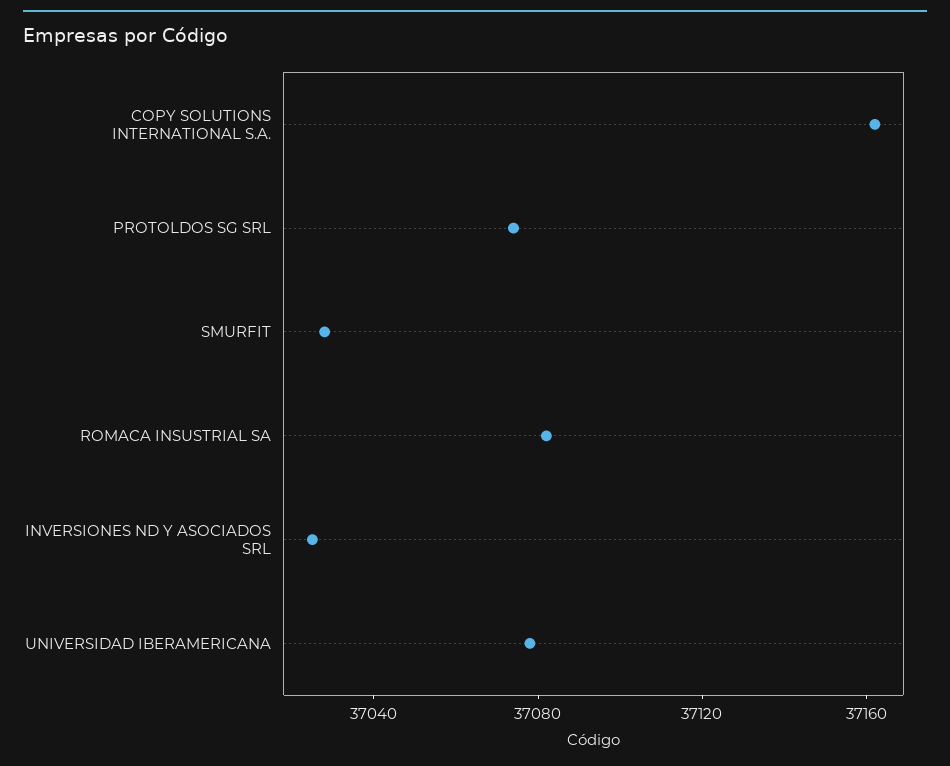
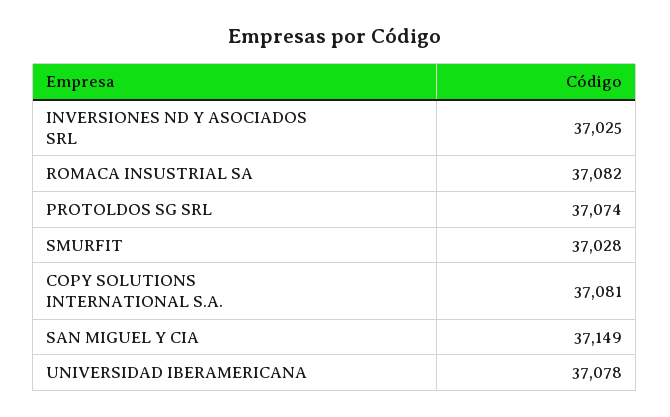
COPY SOLUTIONS INTERNATIONAL S.A.: 37160 -> 37081
SAN MIGUEL Y CIA: none -> 37149

